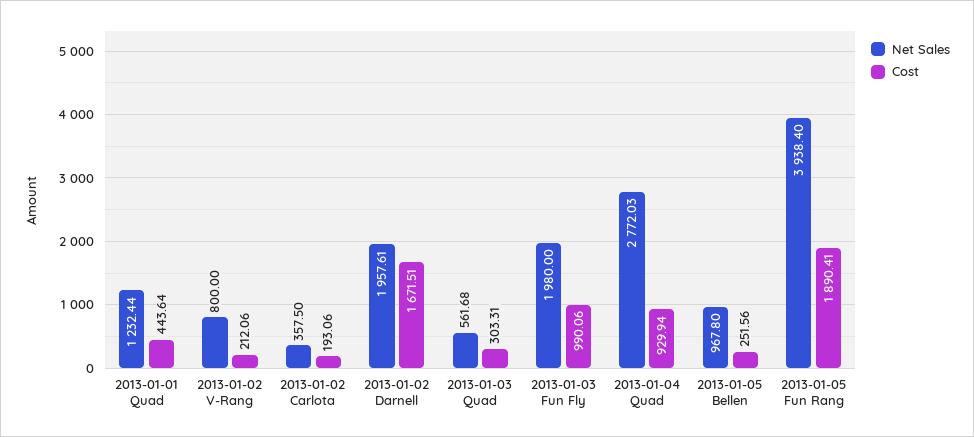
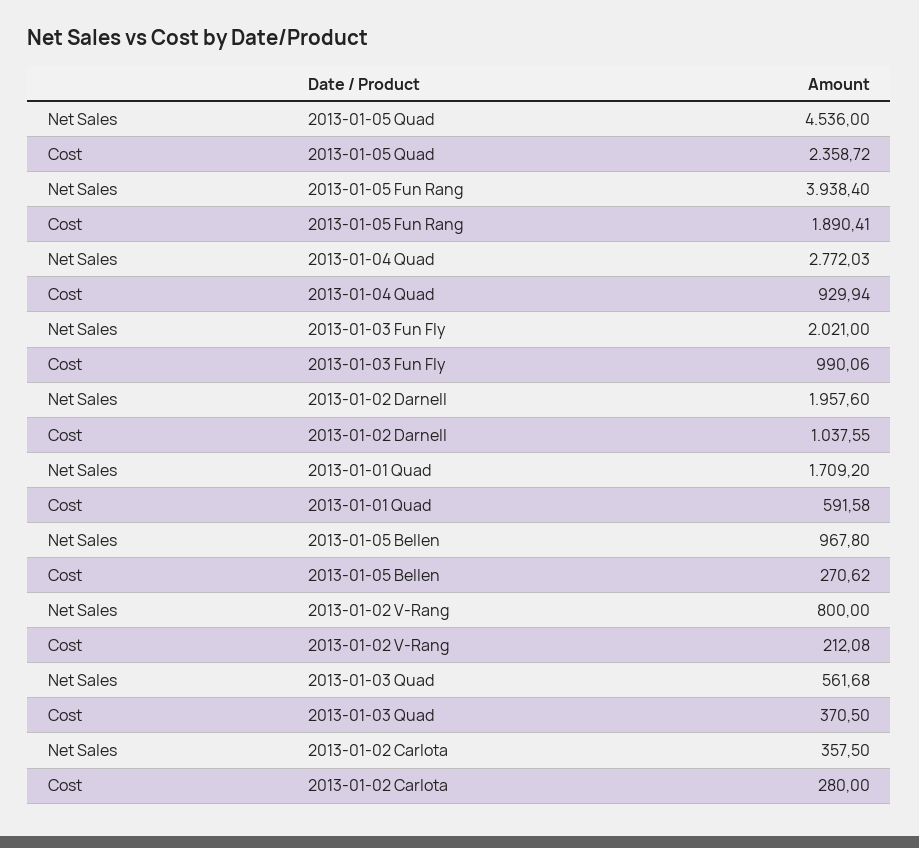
Net Sales, 2013-01-01 Quad: 1232.44 -> 1709.2
Cost, 2013-01-01 Quad: 443.64 -> 591.58
Cost, 2013-01-02 V-Rang: 212.06 -> 212.08
Cost, 2013-01-02 Carlota: 193.06 -> 280
Net Sales, 2013-01-02 Darnell: 1957.61 -> 1957.6
Cost, 2013-01-02 Darnell: 1671.51 -> 1037.55
Cost, 2013-01-03 Quad: 303.31 -> 370.5
Net Sales, 2013-01-03 Fun Fly: 1980 -> 2021
Cost, 2013-01-05 Bellen: 251.56 -> 270.62
Net Sales, 2013-01-05 Quad: none -> 4536
Cost, 2013-01-05 Quad: none -> 2358.72

